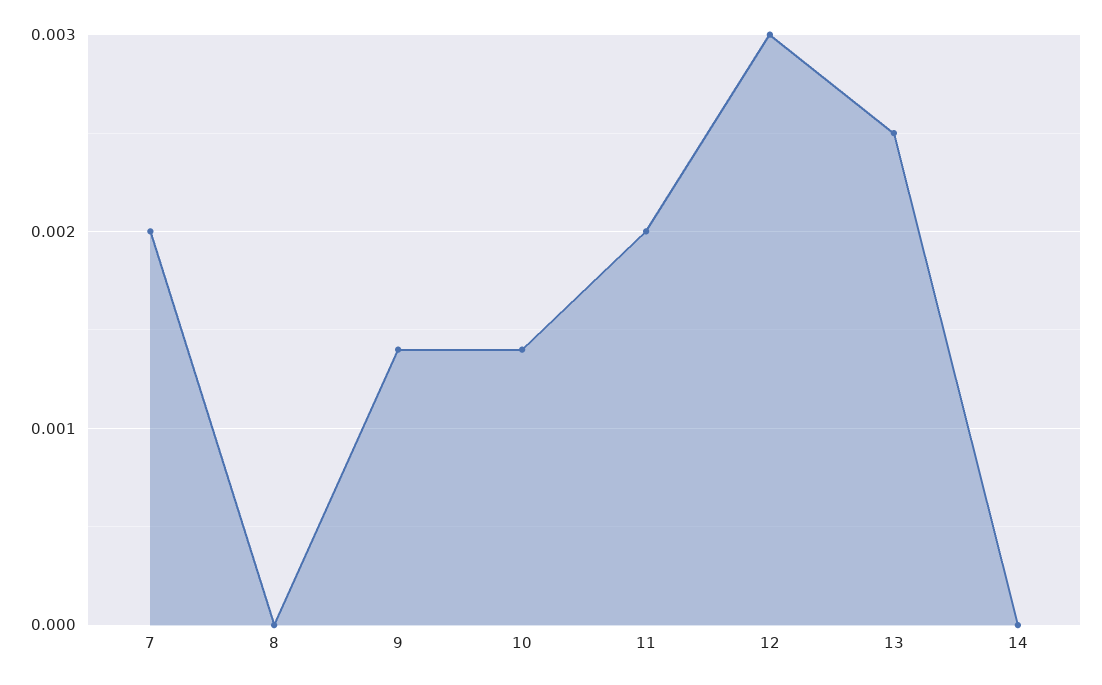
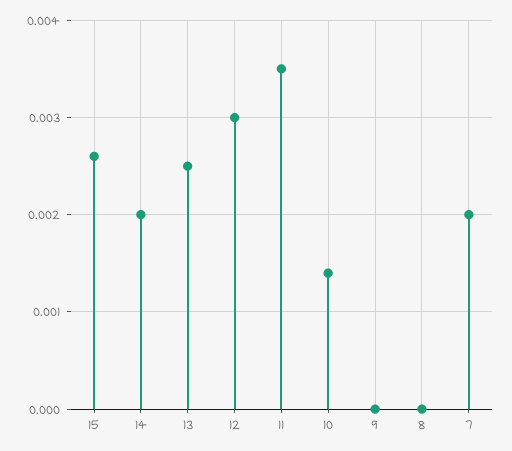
9: 0.0014 -> 0
11: 0.002 -> 0.0035
14: 0 -> 0.002
15: none -> 0.0026

